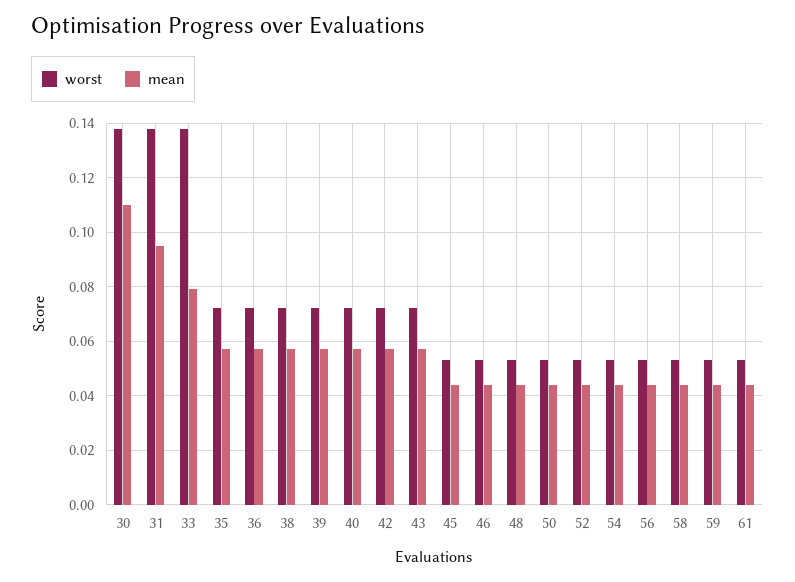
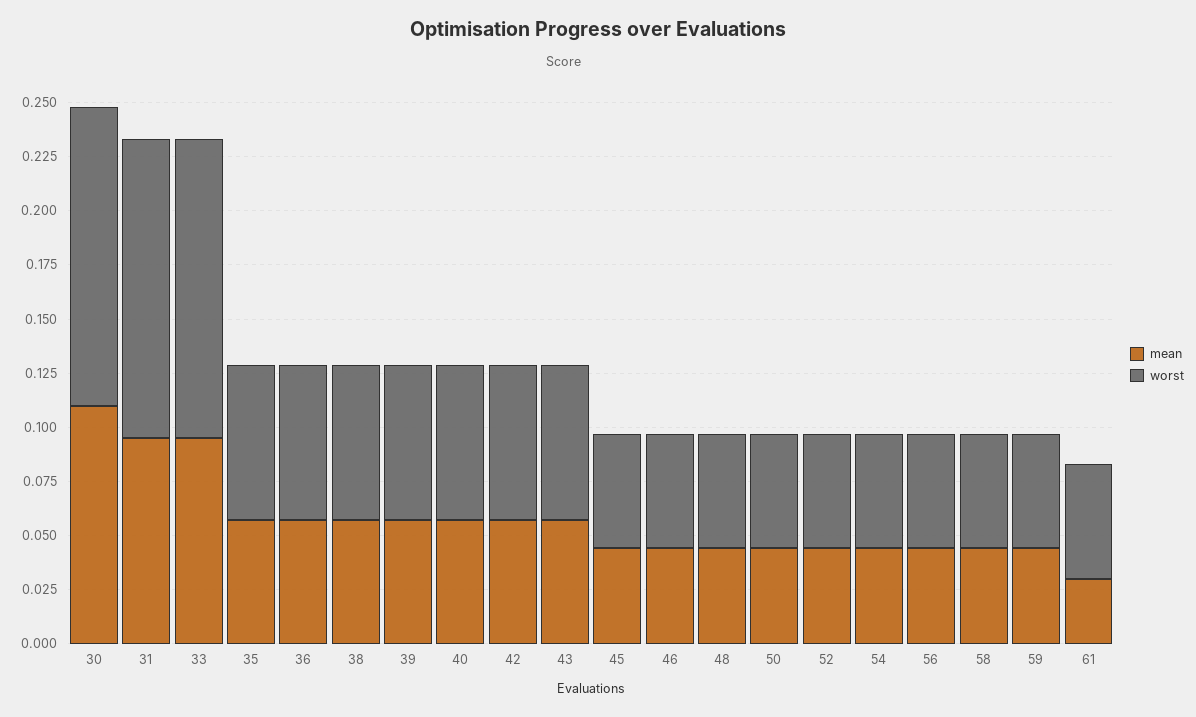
mean, 33: 0.08 -> 0.095
mean, 61: 0.045 -> 0.03

